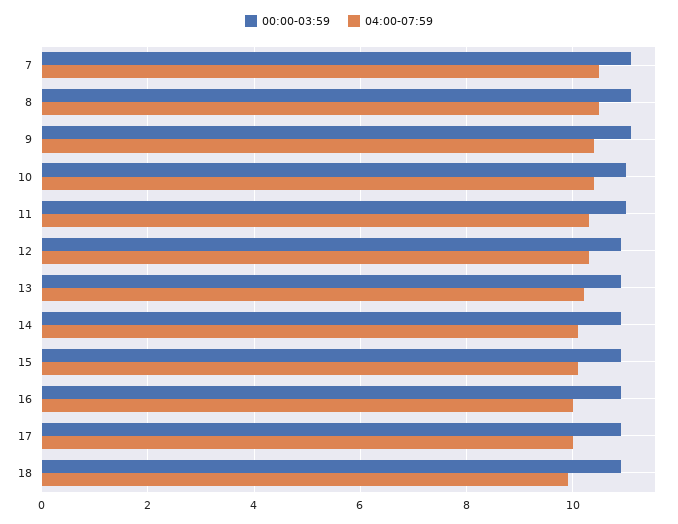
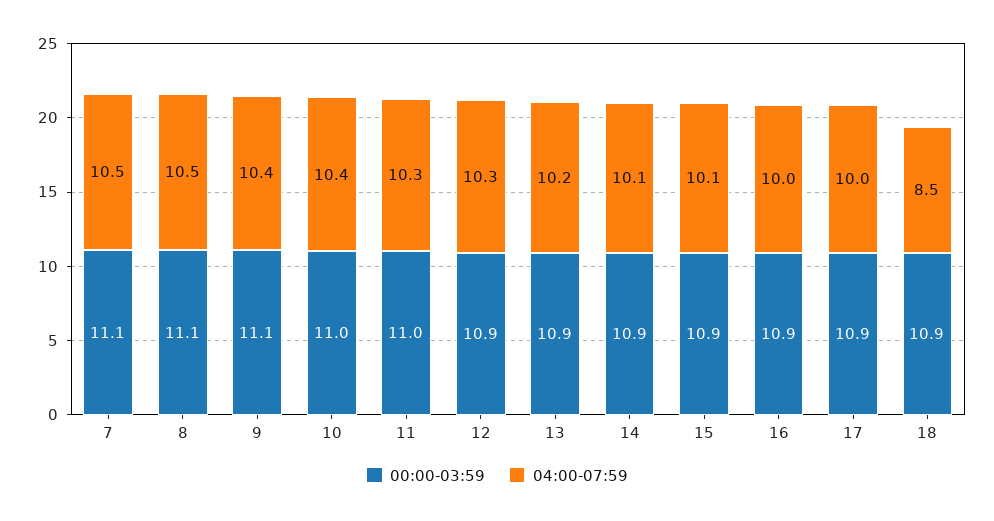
04:00-07:59, 18: 10 -> 8.5

